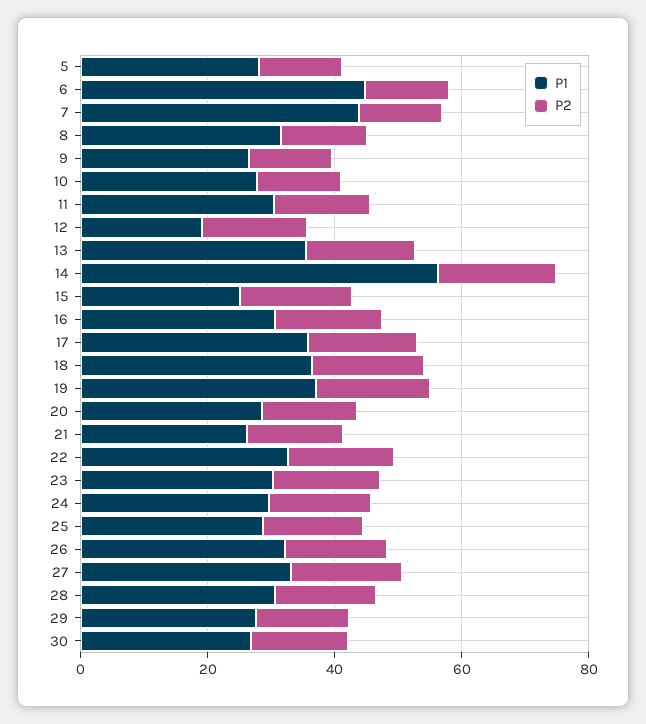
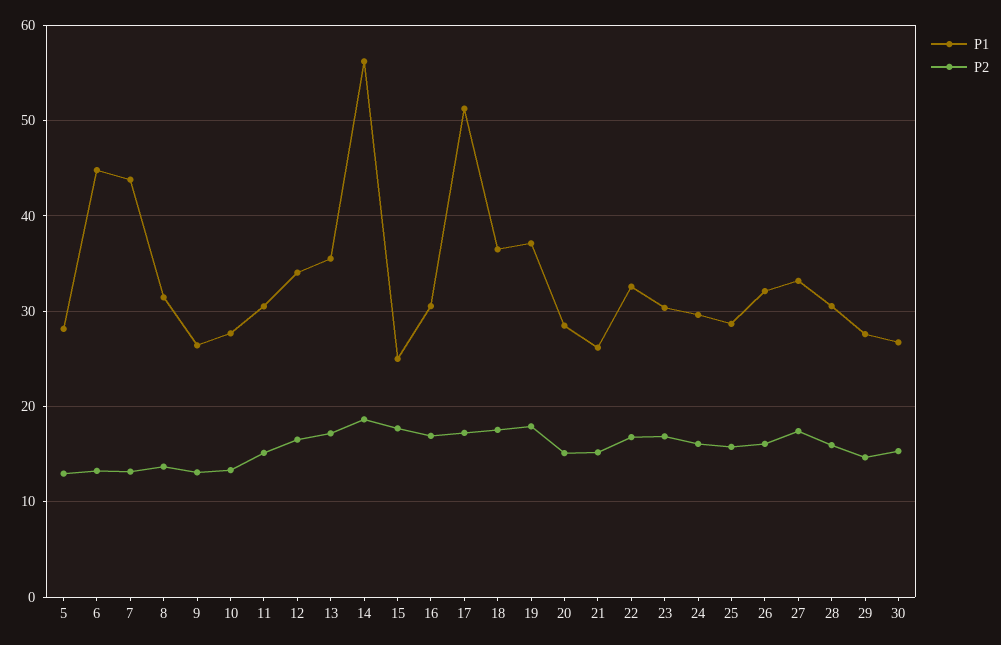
P1, 12: 20 -> 34
P1, 17: 35 -> 51

